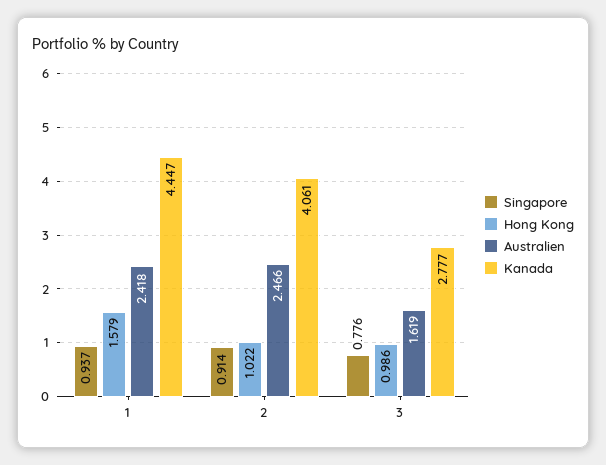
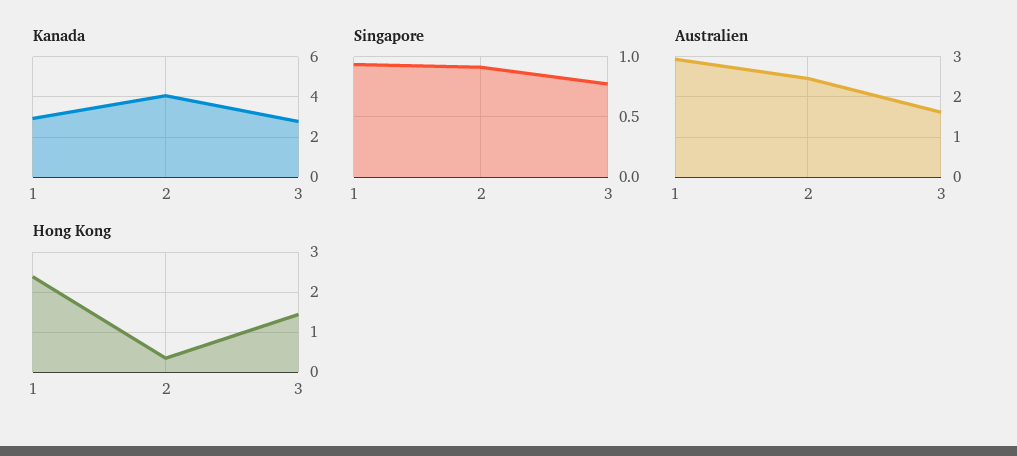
Hong Kong, 1: 1.579 -> 2.4
Australien, 1: 2.418 -> 3
Kanada, 1: 4.447 -> 3
Hong Kong, 2: 1.022 -> 0.4
Hong Kong, 3: 0.986 -> 1.4

